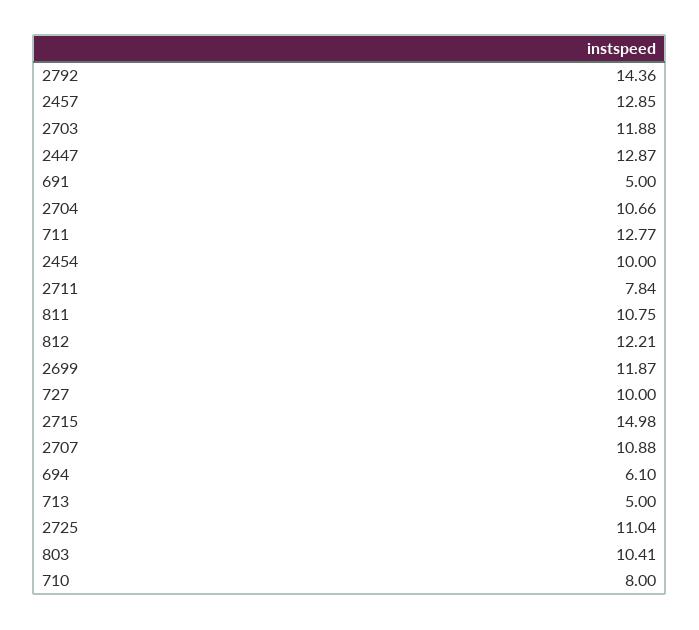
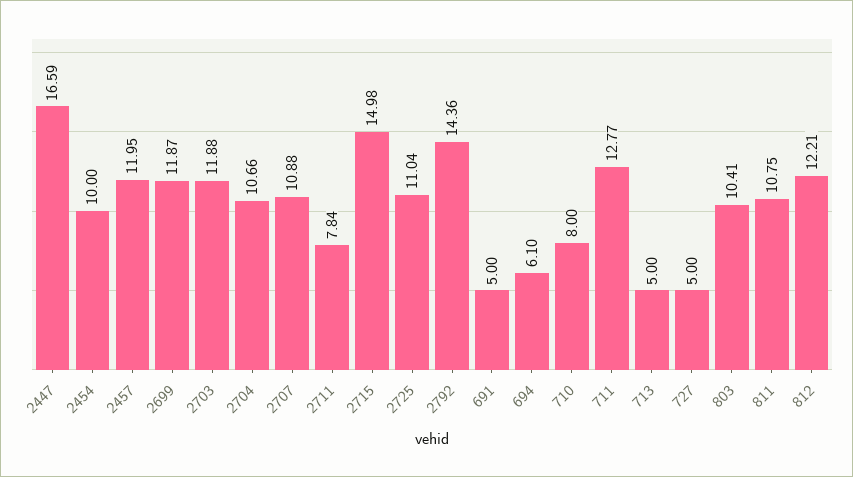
2457: 12.85 -> 11.95
2447: 12.87 -> 16.59
727: 10 -> 5

